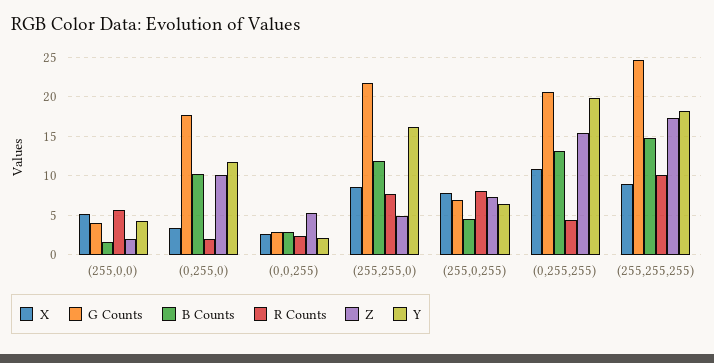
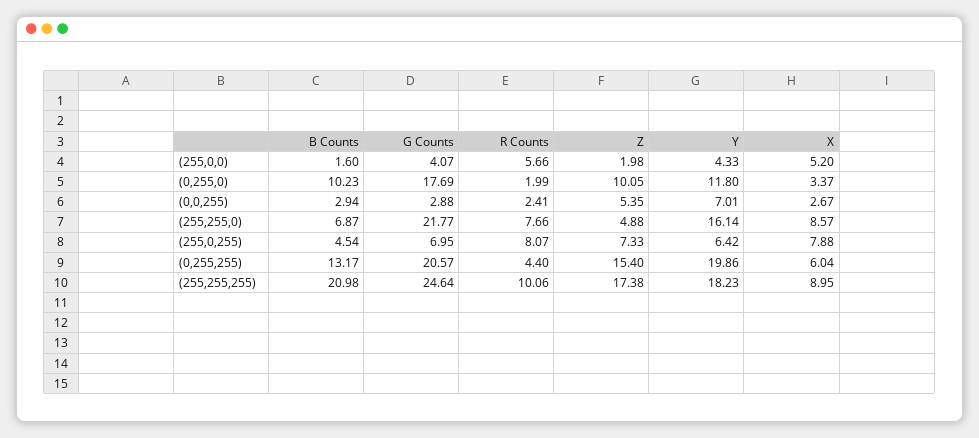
Y, (0,0,255): 2 -> 7.01
B Counts, (255,255,0): 12 -> 6.87
X, (0,255,255): 11 -> 6.04
B Counts, (255,255,255): 15 -> 20.98

